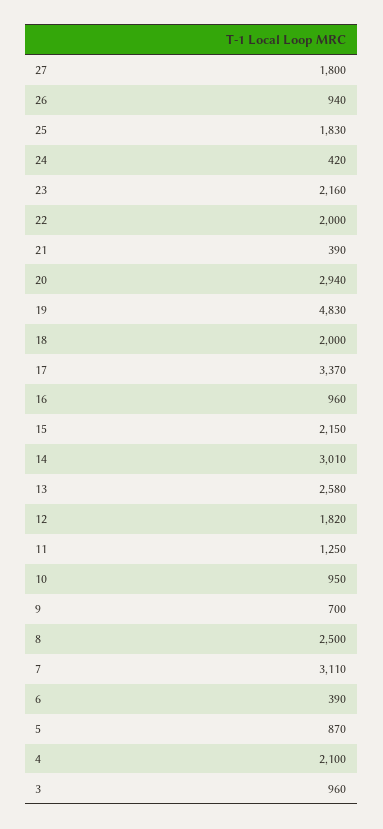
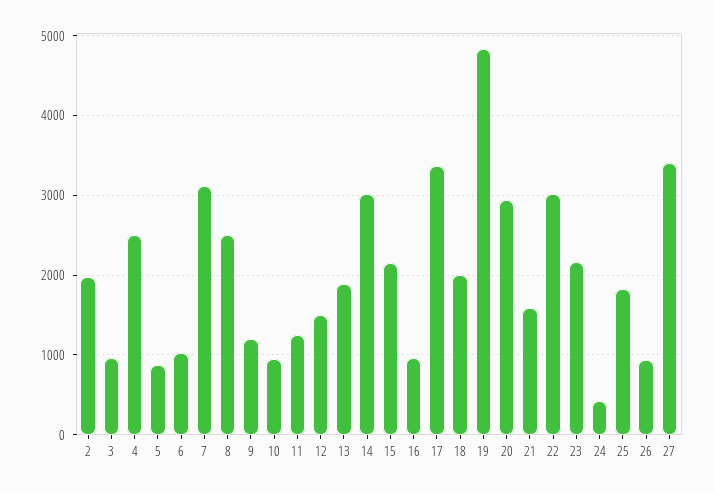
27: 1800 -> 3400
22: 2000 -> 3000
21: 390 -> 1600
13: 2580 -> 1900
12: 1820 -> 1500
9: 700 -> 1200
6: 390 -> 1000
4: 2100 -> 2500
2: none -> 2000

